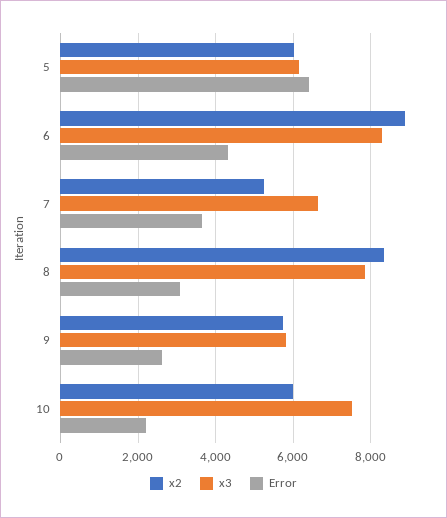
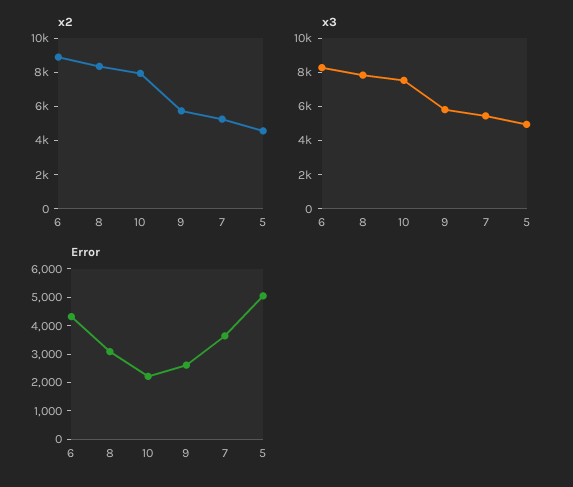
x2, 5: 6000 -> 4500
x3, 5: 6200 -> 5000
Error, 5: 6400 -> 5000
x3, 7: 6600 -> 5500
x2, 10: 6000 -> 8000

